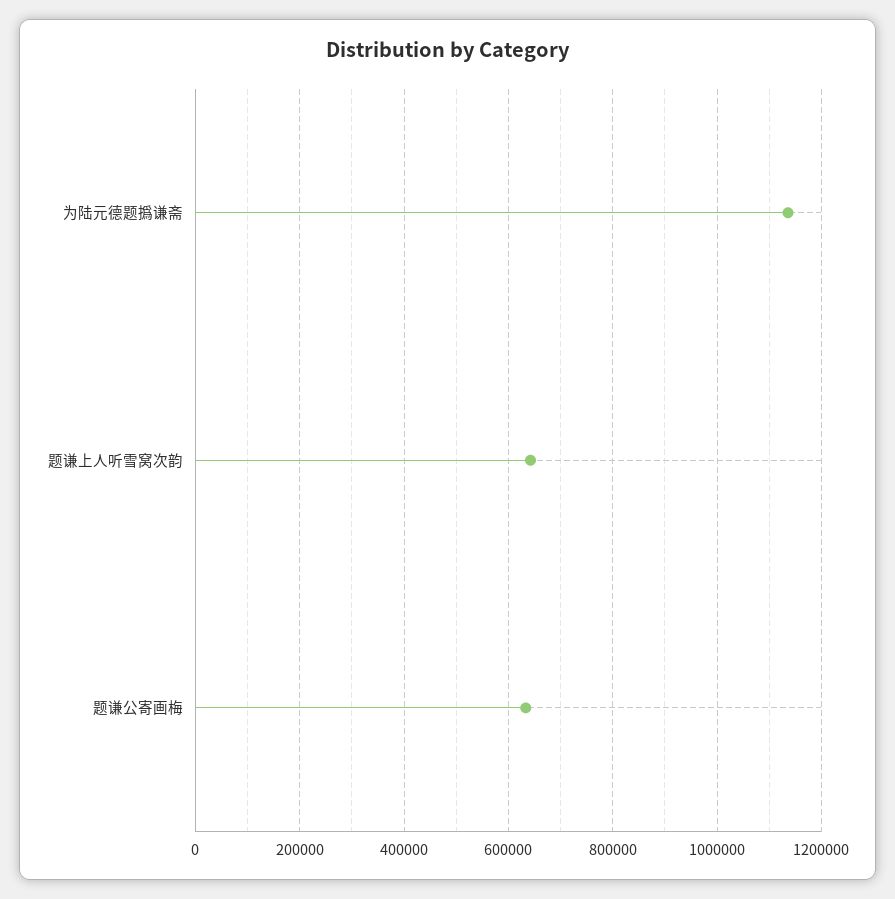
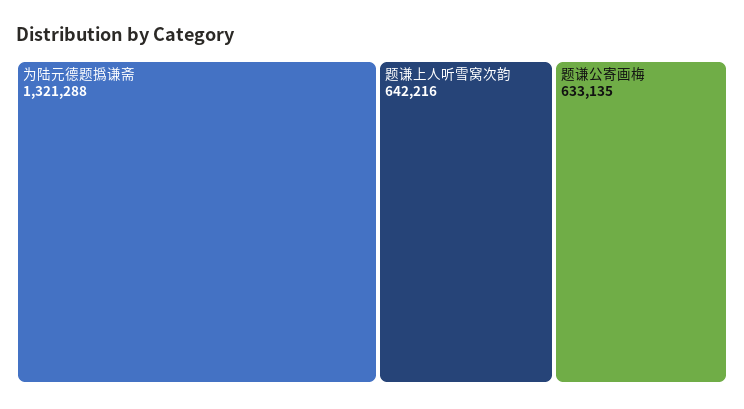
为陆元德题撝谦斋: 1140000 -> 1321288

